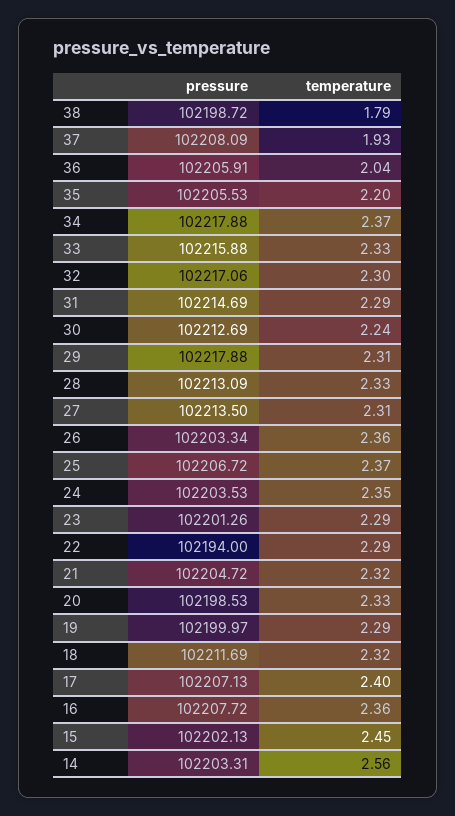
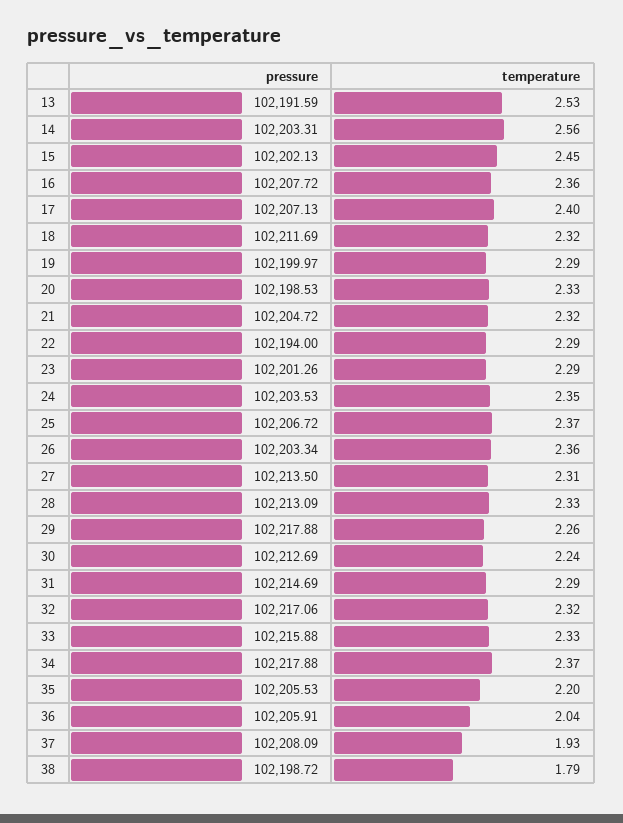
temperature, 32: 2.3 -> 2.32
temperature, 29: 2.31 -> 2.26
pressure, 13: none -> 102191.59
temperature, 13: none -> 2.53

